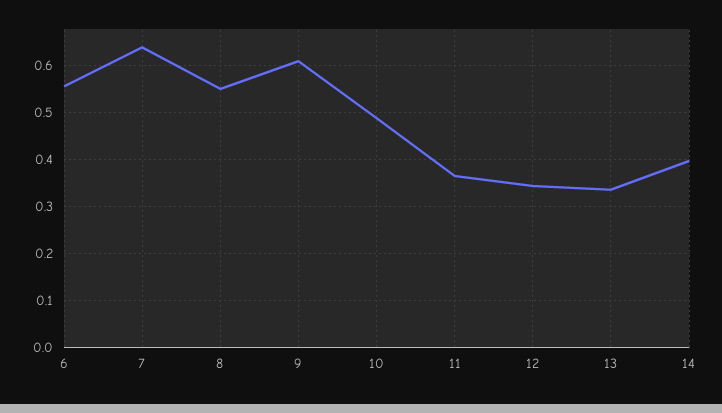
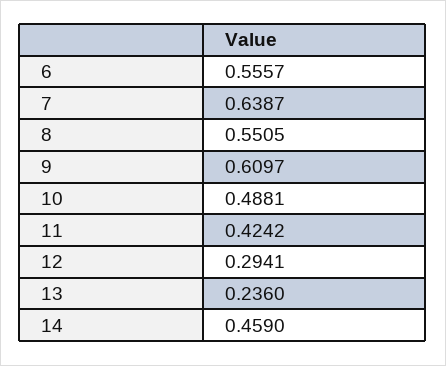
11: 0.36 -> 0.4242
12: 0.34 -> 0.2941
13: 0.34 -> 0.236
14: 0.4 -> 0.459

